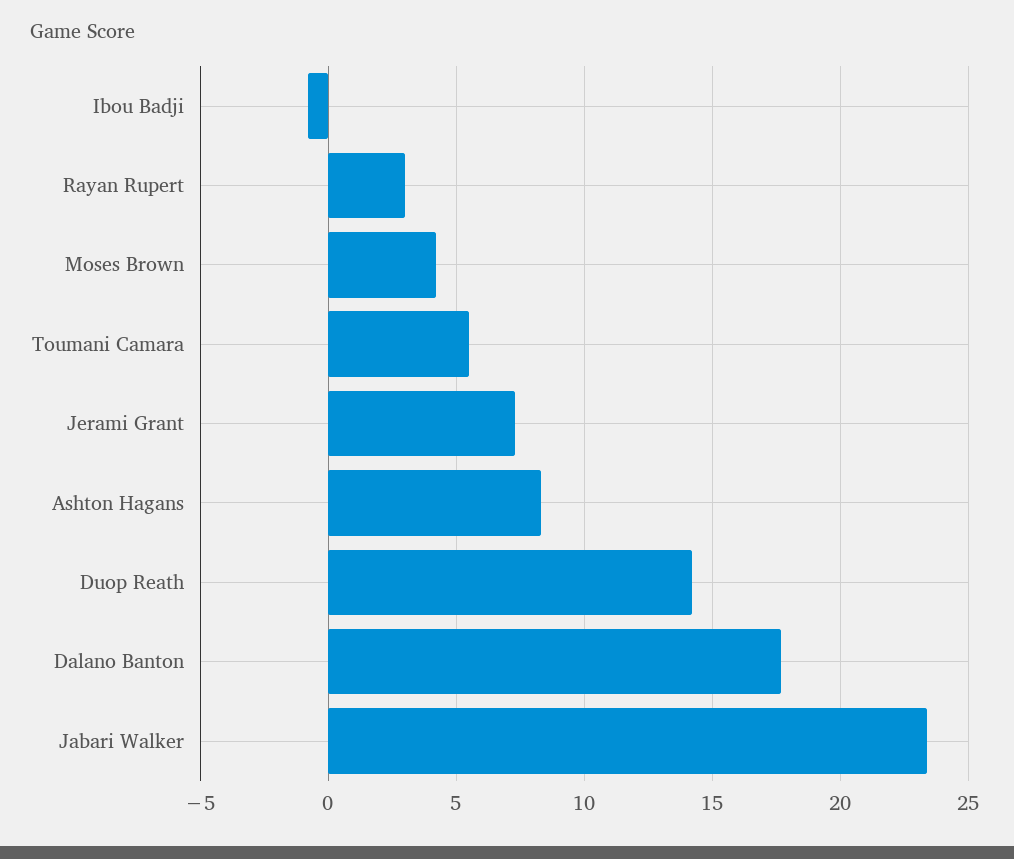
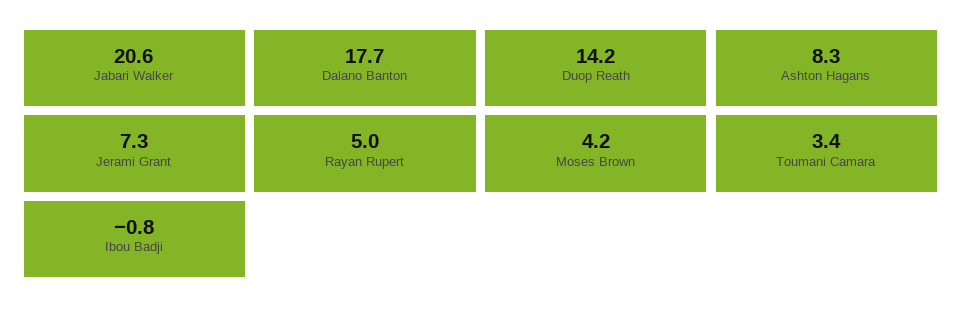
Rayan Rupert: 3 -> 5
Toumani Camara: 5.5 -> 3.4
Jabari Walker: 23.5 -> 20.6

